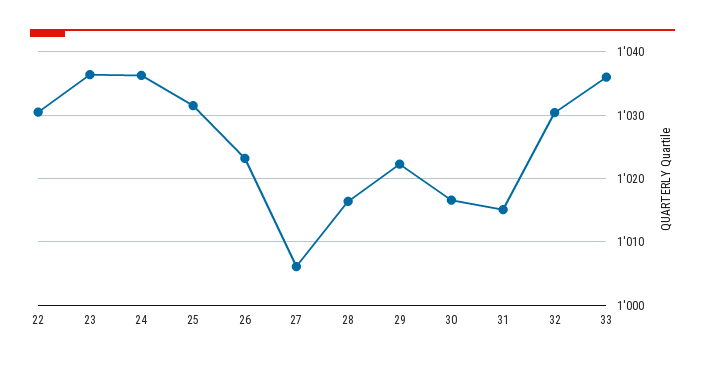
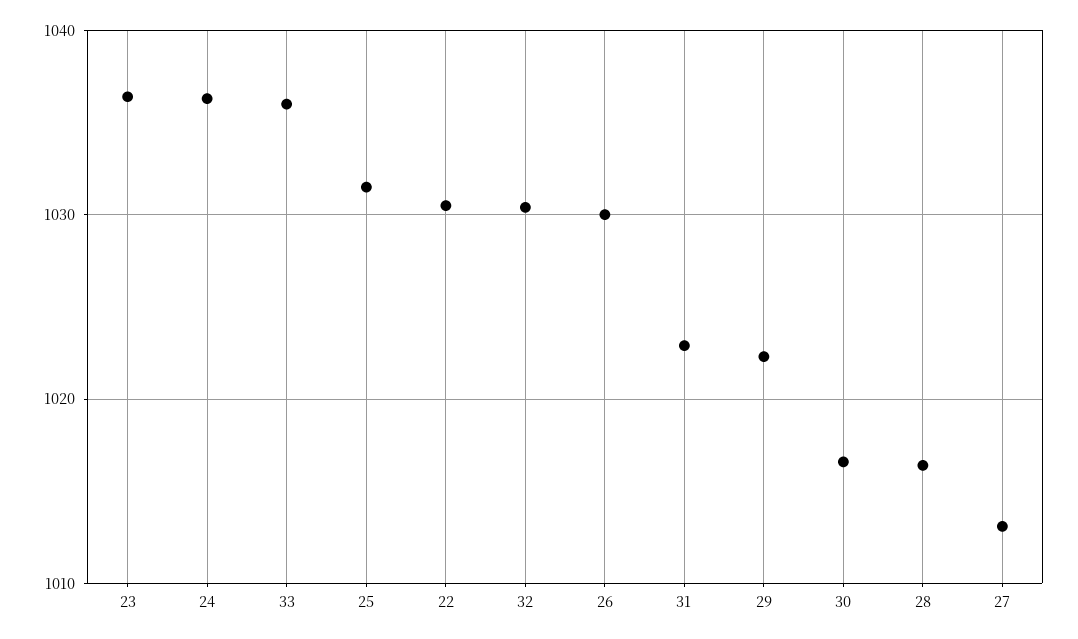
26: 1023 -> 1030
27: 1006 -> 1013
31: 1015 -> 1023

